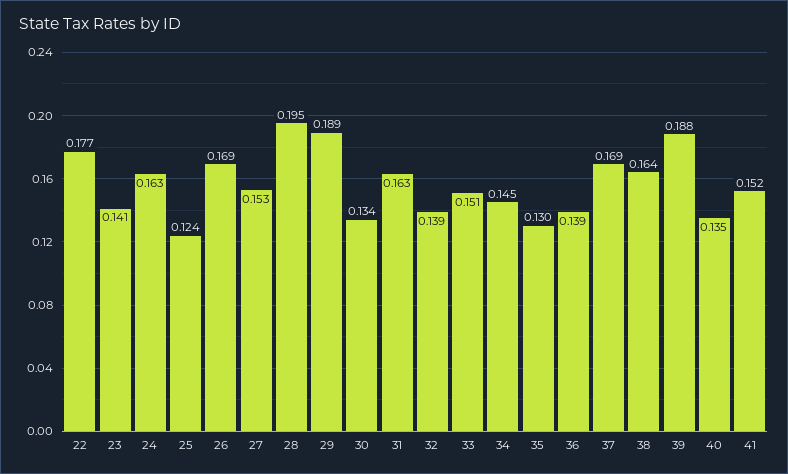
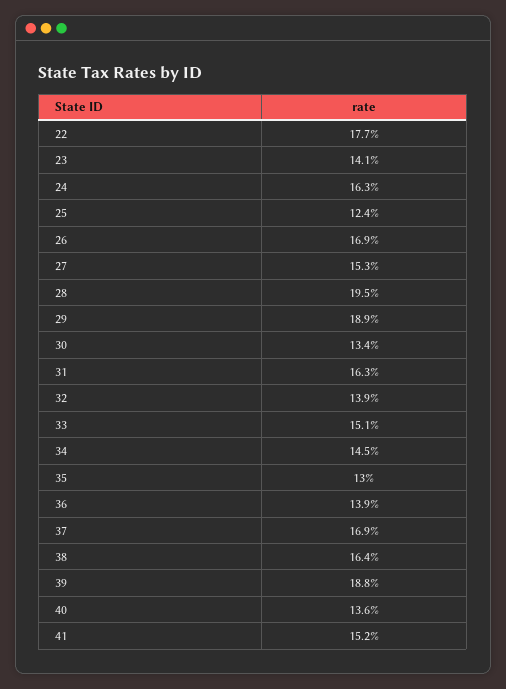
40: 0.135 -> 0.136

